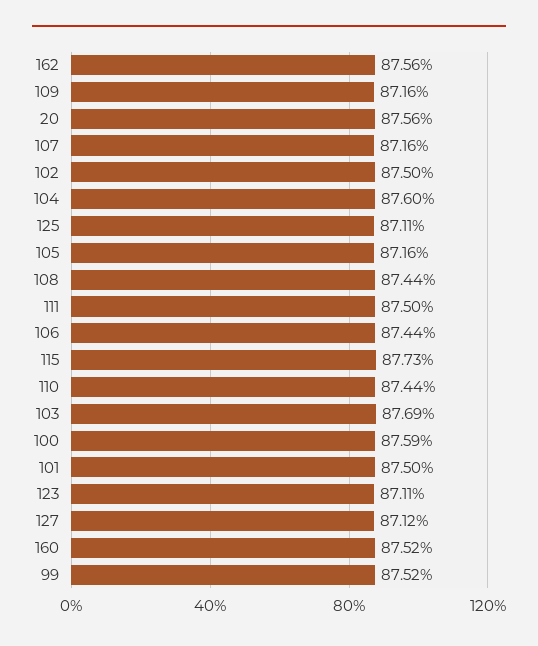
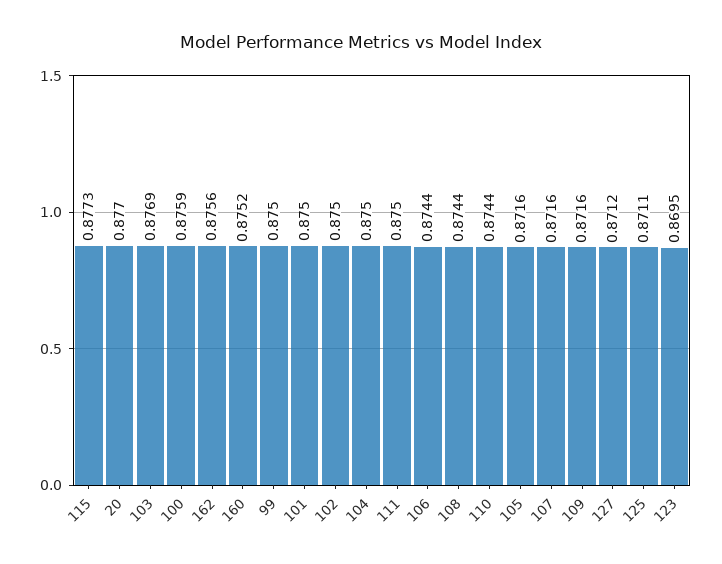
20: 0.8756 -> 0.877
104: 0.876 -> 0.875
123: 0.8711 -> 0.8695
99: 0.8752 -> 0.875

